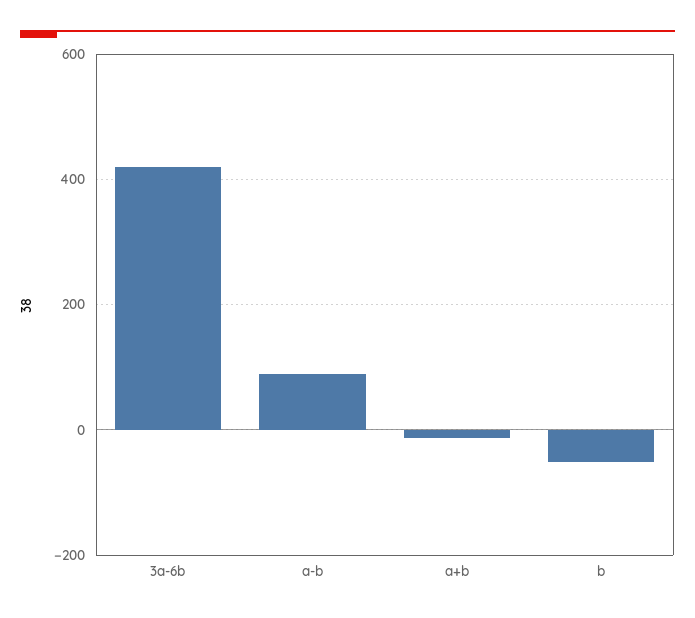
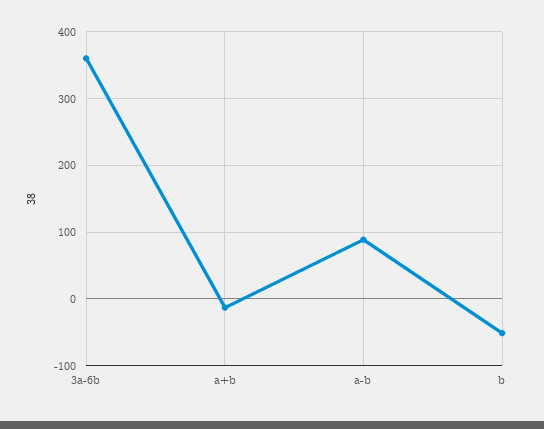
3a-6b: 420 -> 360

